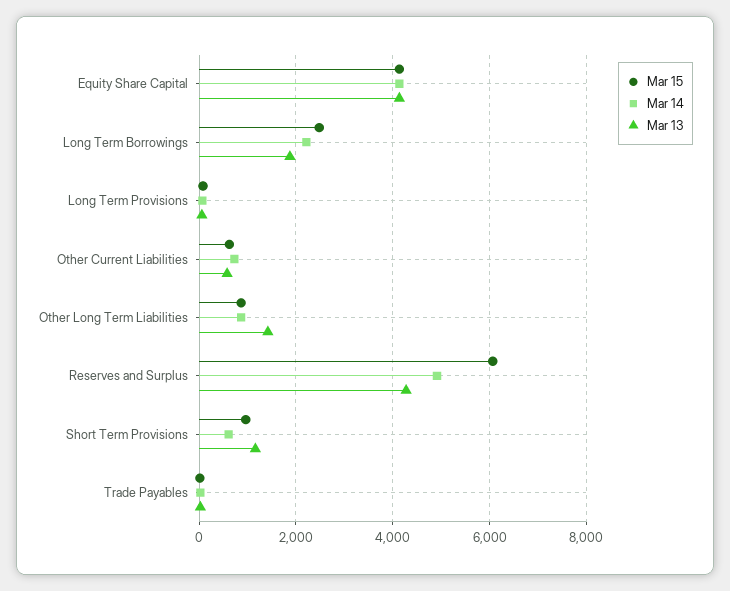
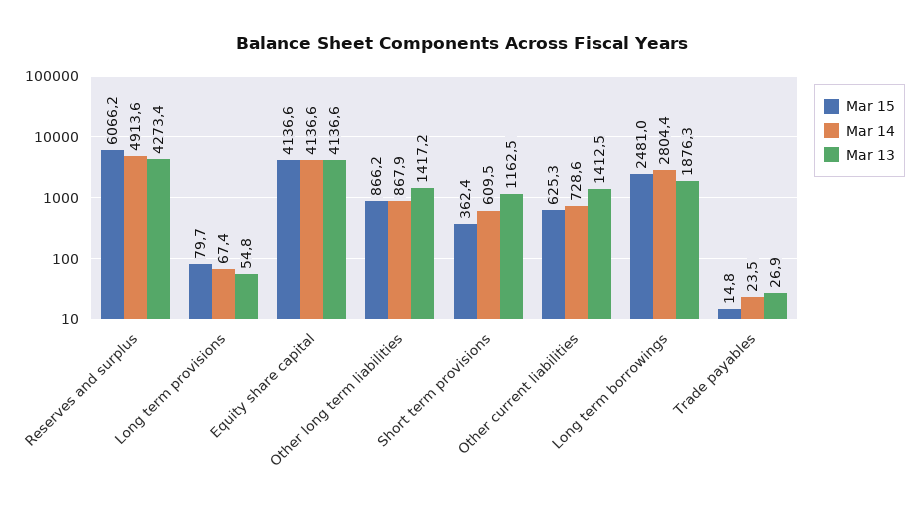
Mar 14, Long Term Borrowings: 2200 -> 2804.4
Mar 13, Other Current Liabilities: 600 -> 1412.5
Mar 15, Short Term Provisions: 1000 -> 362.4

